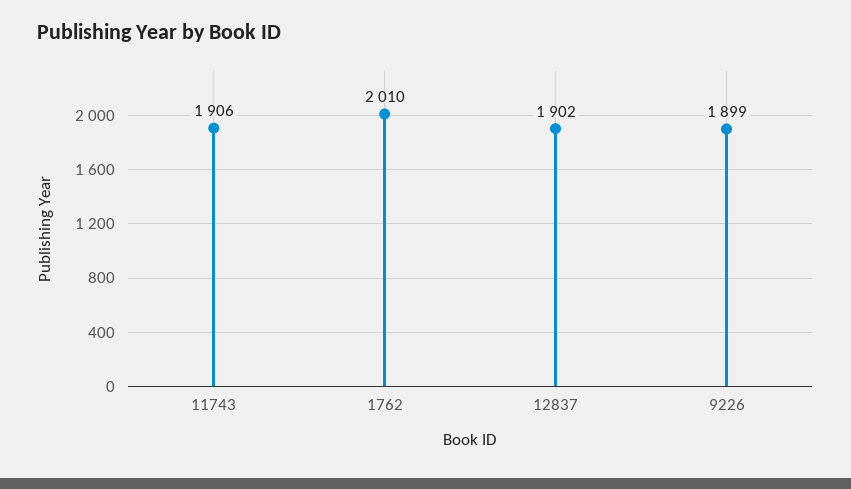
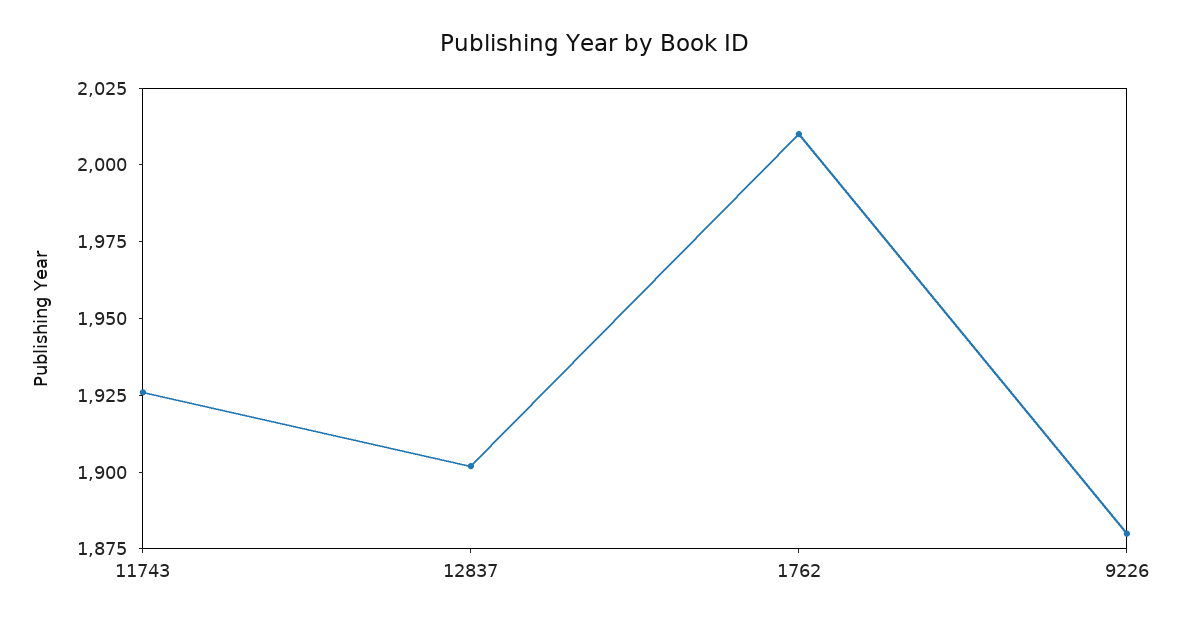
11743: 1906 -> 1925
9226: 1899 -> 1880

